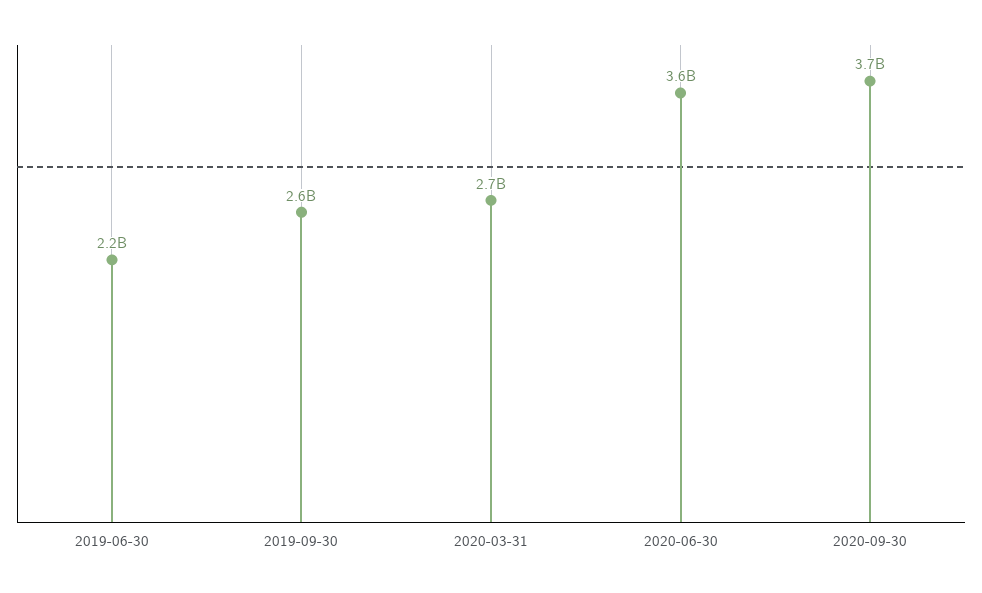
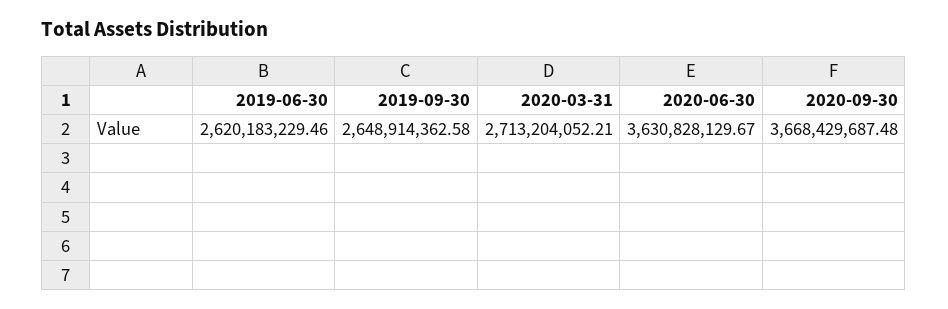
2019-06-30: 2200000000 -> 2620183229.46

